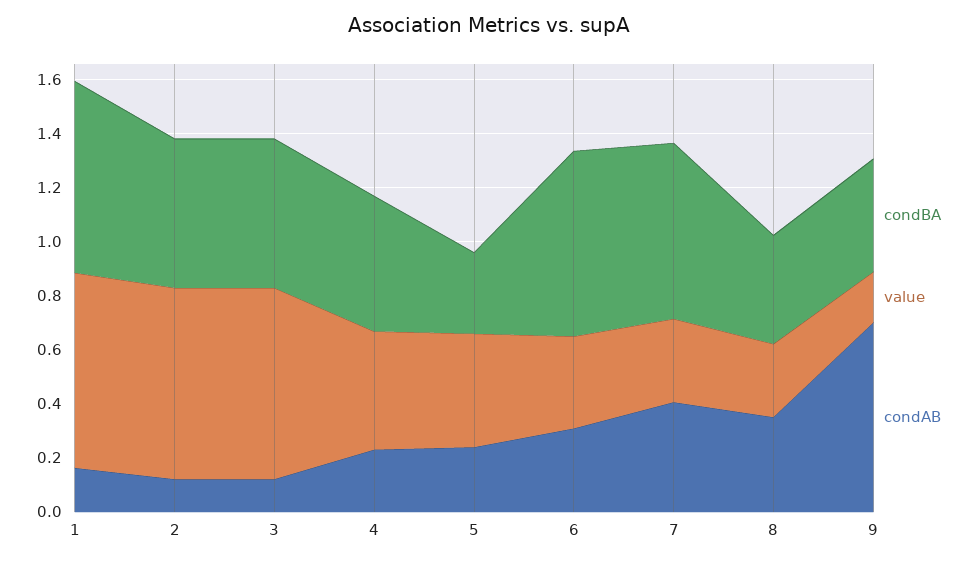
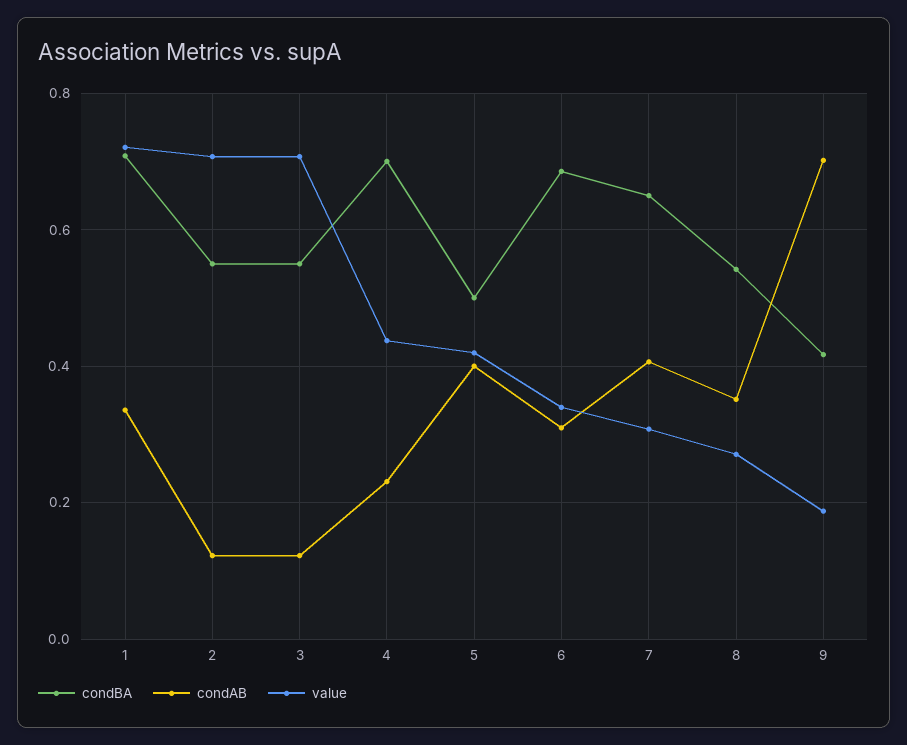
condAB, 1: 0.15 -> 0.34
condBA, 4: 0.5 -> 0.7
condBA, 5: 0.3 -> 0.5
condAB, 5: 0.25 -> 0.4
condBA, 8: 0.4 -> 0.54

